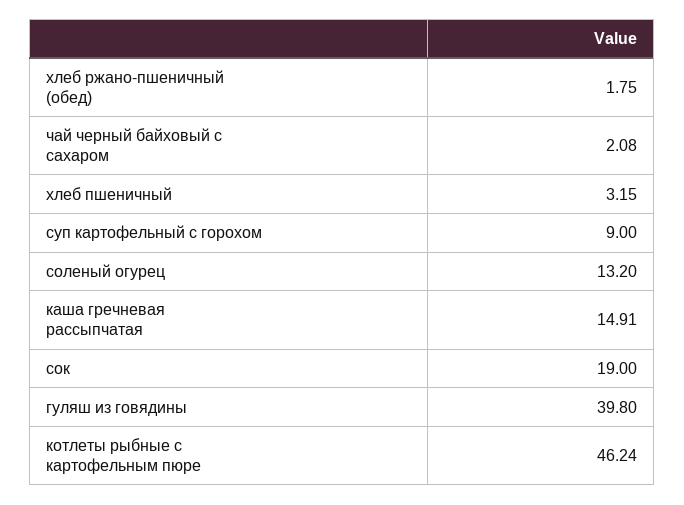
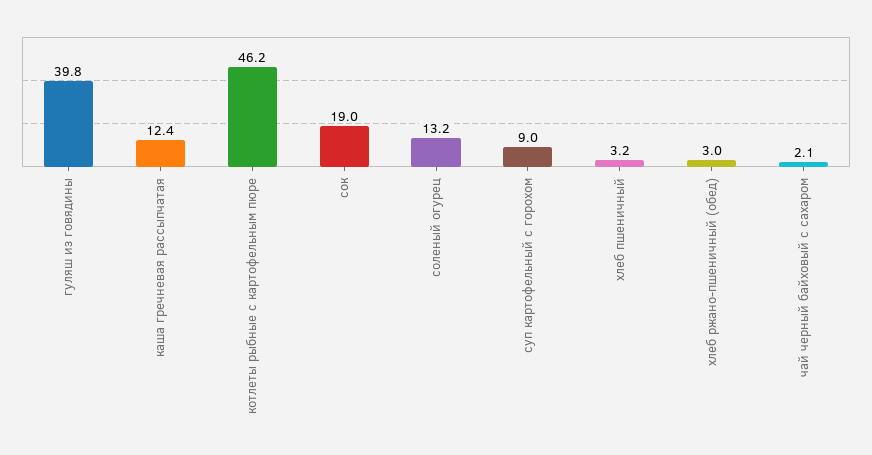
хлеб ржано-пшеничный (обед): 1.75 -> 3
каша гречневая рассыпчатая: 14.91 -> 12.4

